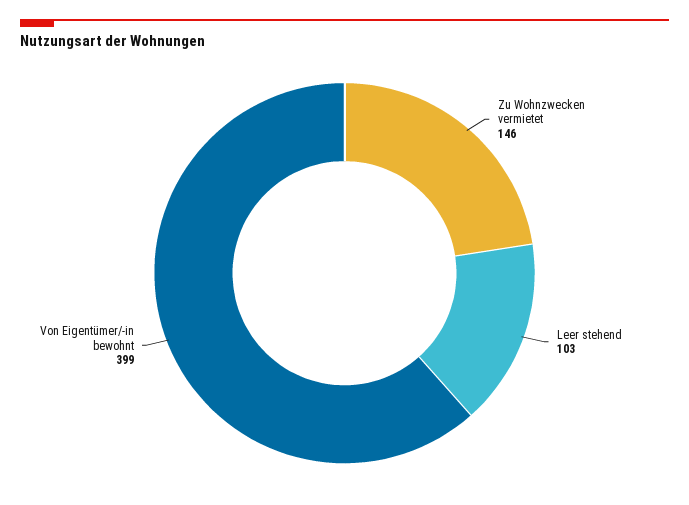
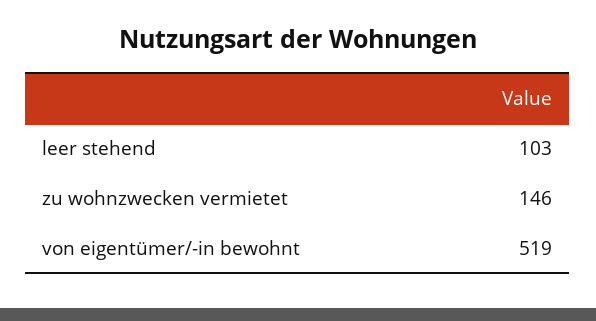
Von Eigentümer/-in bewohnt: 399 -> 519

